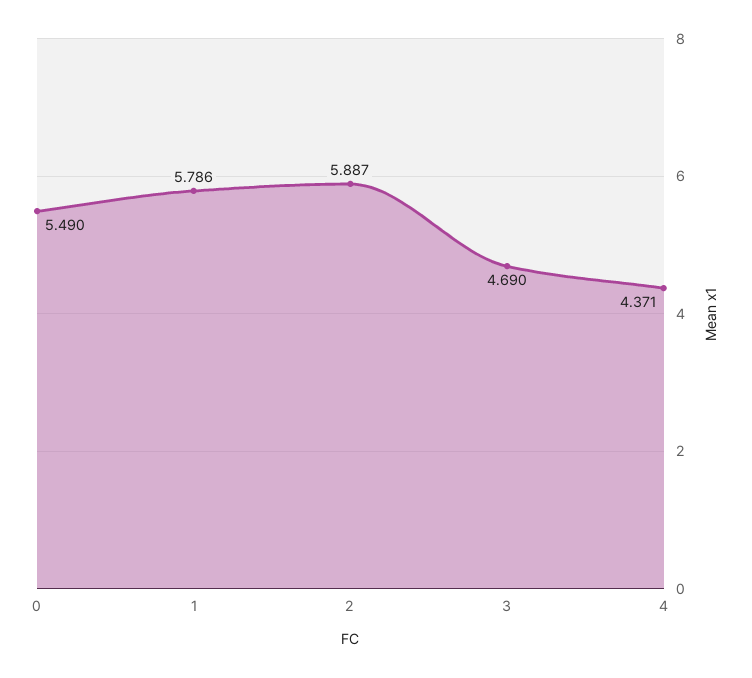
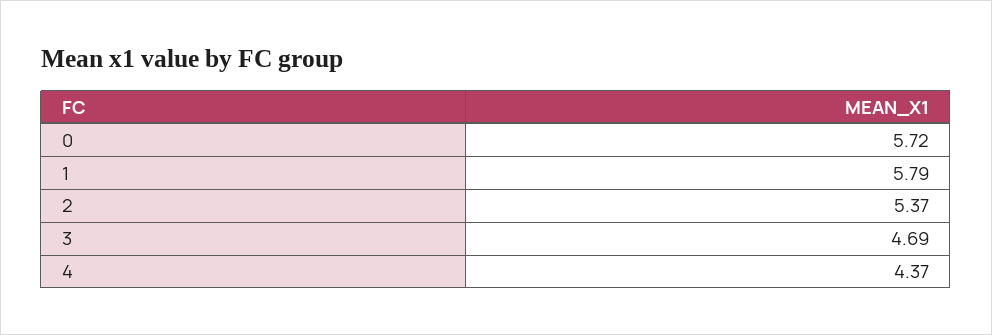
0: 5.49 -> 5.72
2: 5.887 -> 5.37

